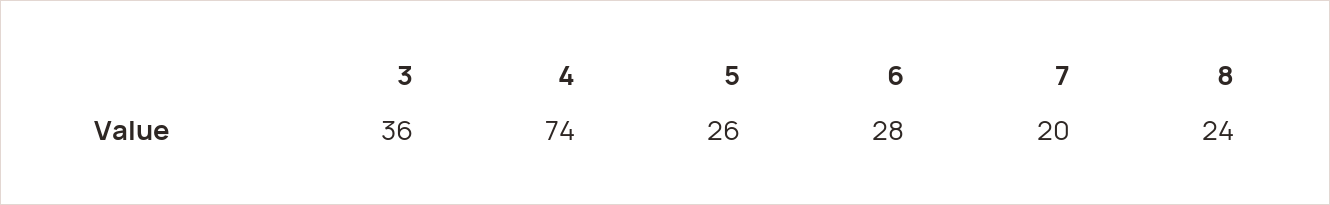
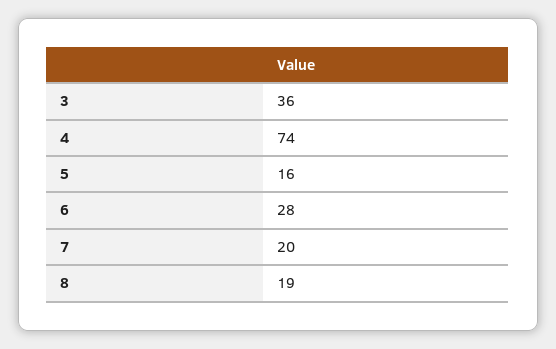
5: 26 -> 16
8: 24 -> 19

